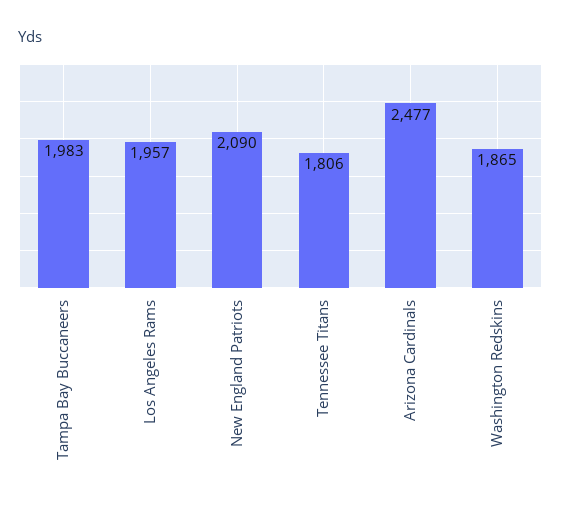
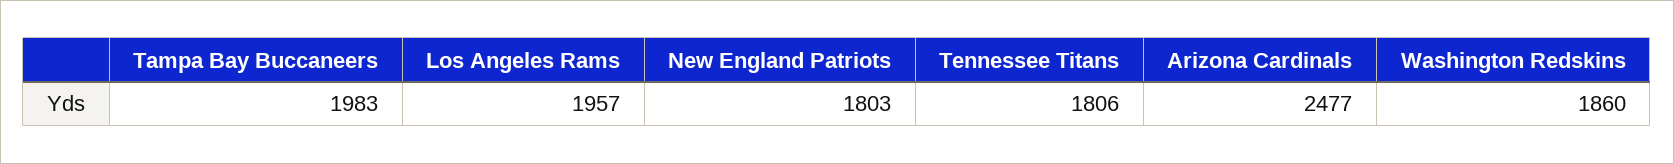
New England Patriots: 2090 -> 1803
Washington Redskins: 1865 -> 1860

